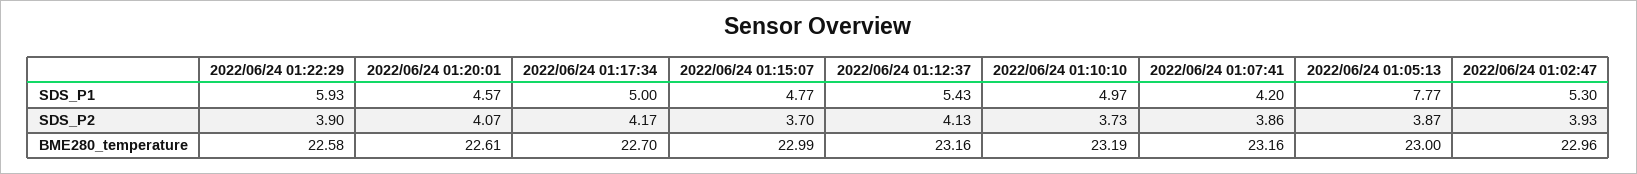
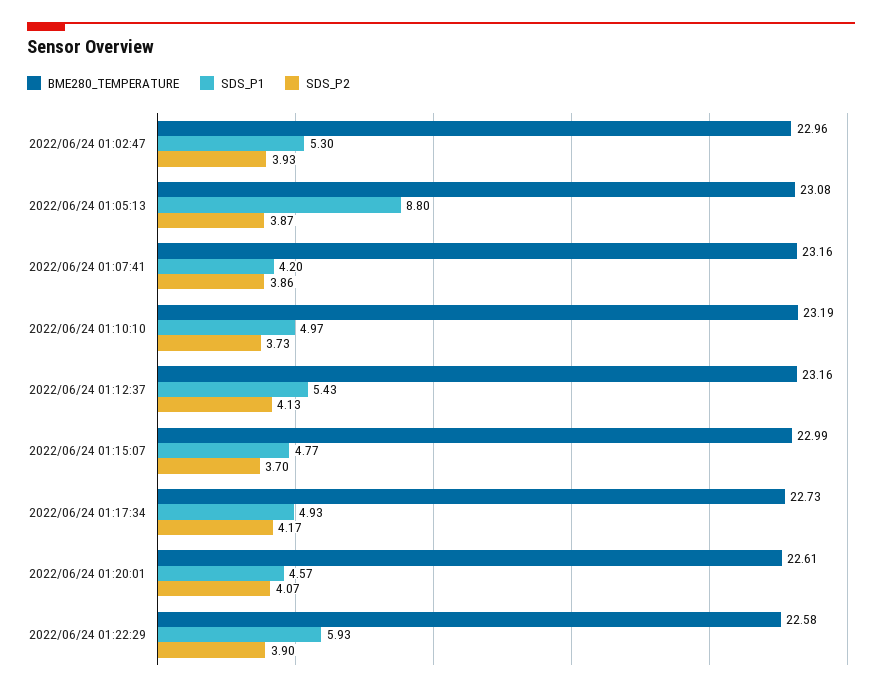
SDS_P1, 2022/06/24 01:17:34: 5 -> 4.93
SDS_P1, 2022/06/24 01:05:13: 7.77 -> 8.8
BME280_temperature, 2022/06/24 01:17:34: 22.7 -> 22.73
BME280_temperature, 2022/06/24 01:05:13: 23 -> 23.08

